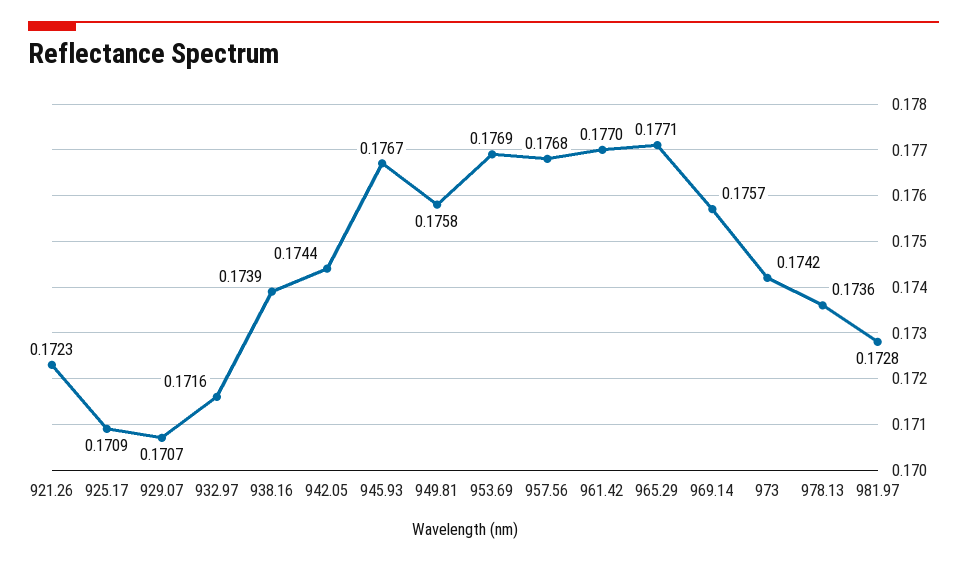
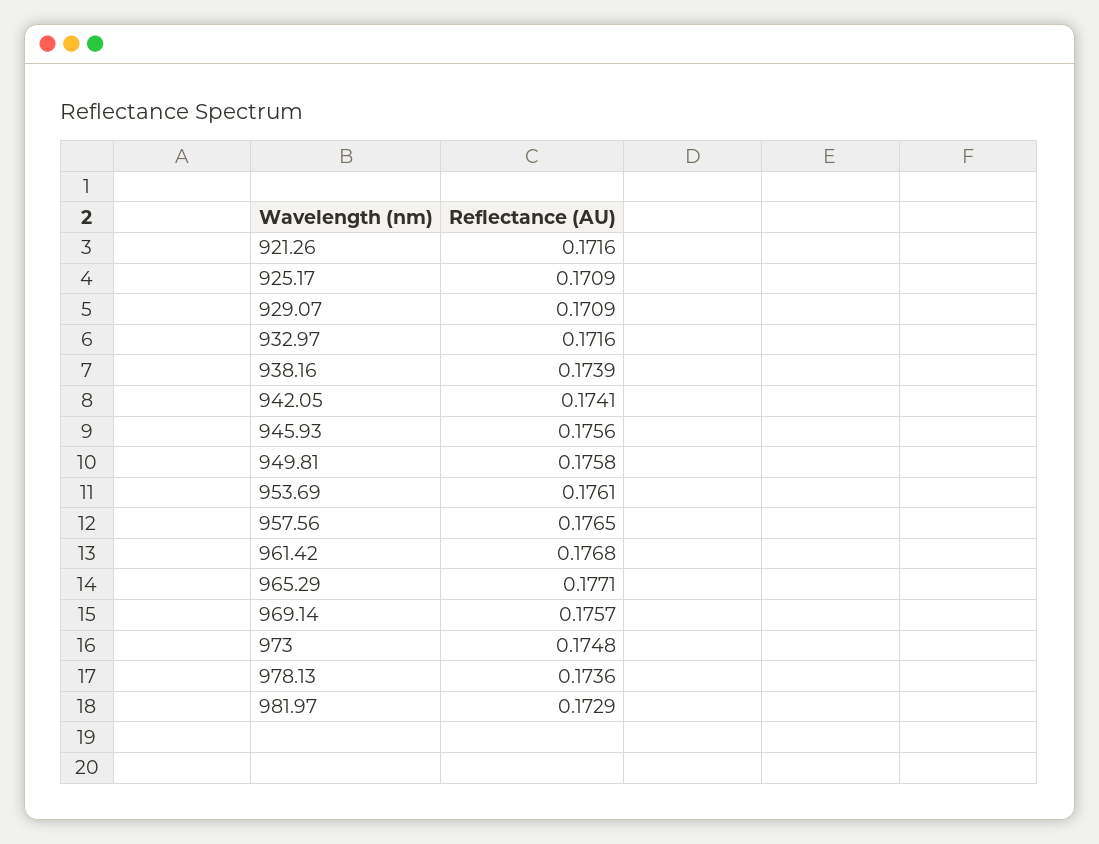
921.26: 0.1723 -> 0.1716
929.07: 0.1707 -> 0.1709
942.05: 0.1744 -> 0.1741
945.93: 0.1767 -> 0.1756
953.69: 0.1769 -> 0.1761
957.56: 0.1768 -> 0.1765
961.42: 0.177 -> 0.1768
973: 0.1742 -> 0.1748
981.97: 0.1728 -> 0.1729

